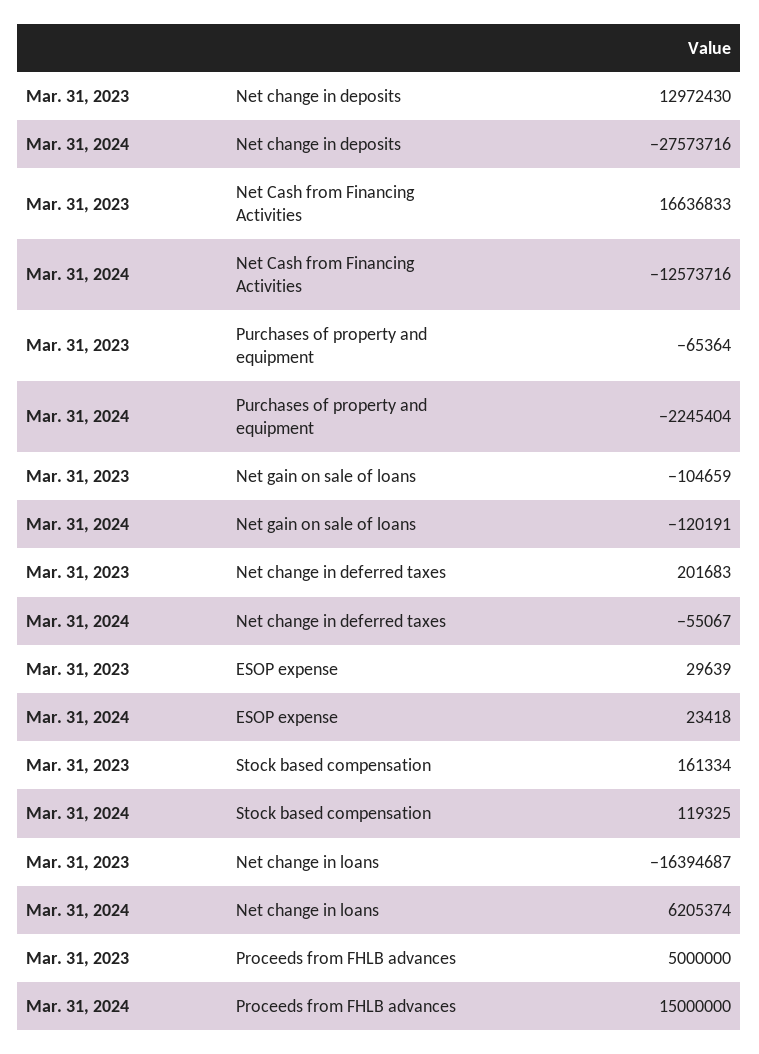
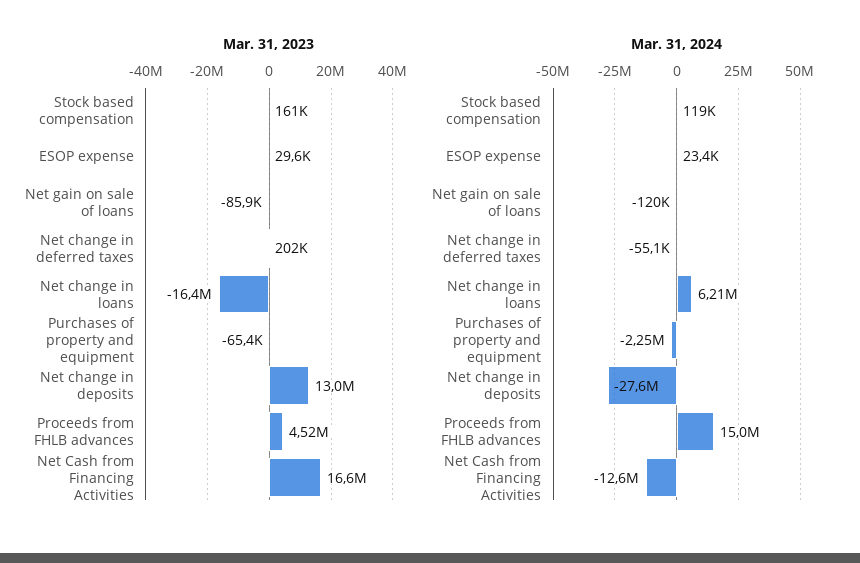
Mar. 31, 2023, Net gain on sale of loans: -104659 -> -85900
Mar. 31, 2023, Proceeds from FHLB advances: 5000000 -> 4520000

